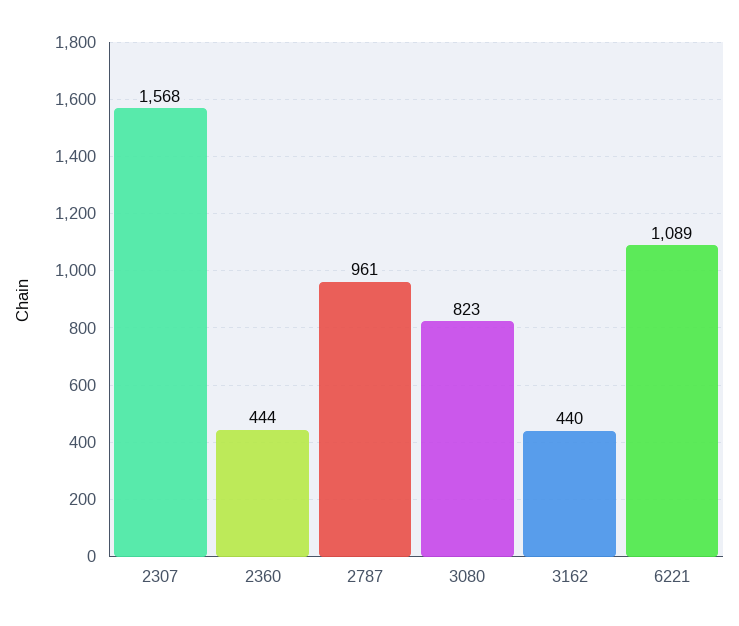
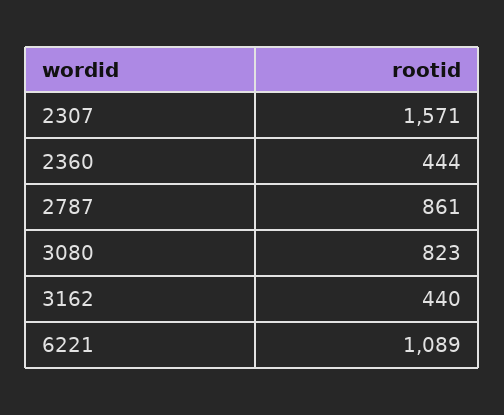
2307: 1568 -> 1571
2787: 961 -> 861

